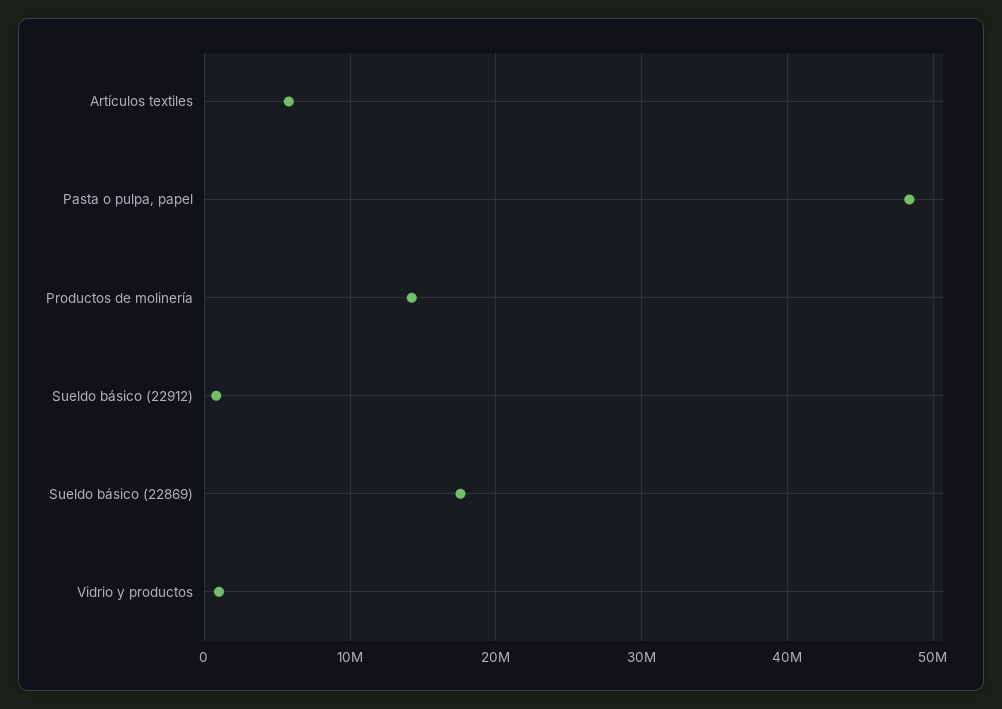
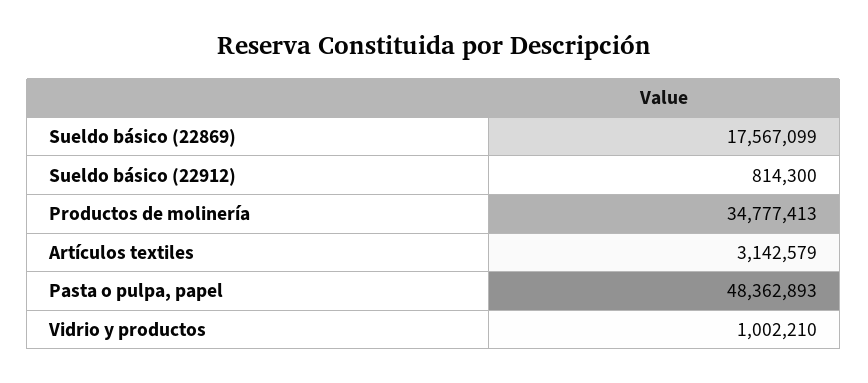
Artículos textiles: 6000000 -> 3142579
Productos de molinería: 14000000 -> 34777413

